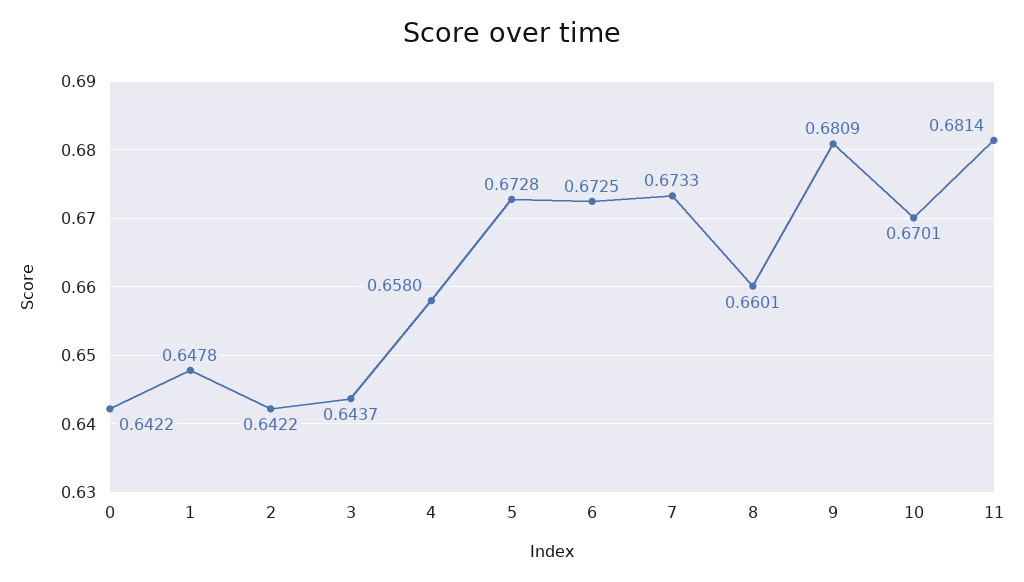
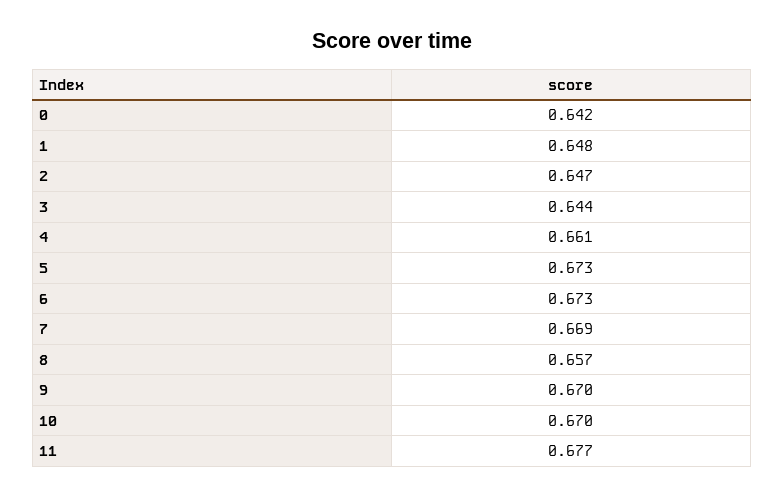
2: 0.6422 -> 0.647
4: 0.658 -> 0.661
7: 0.6733 -> 0.669
8: 0.6601 -> 0.657
9: 0.6809 -> 0.67
11: 0.6814 -> 0.677

